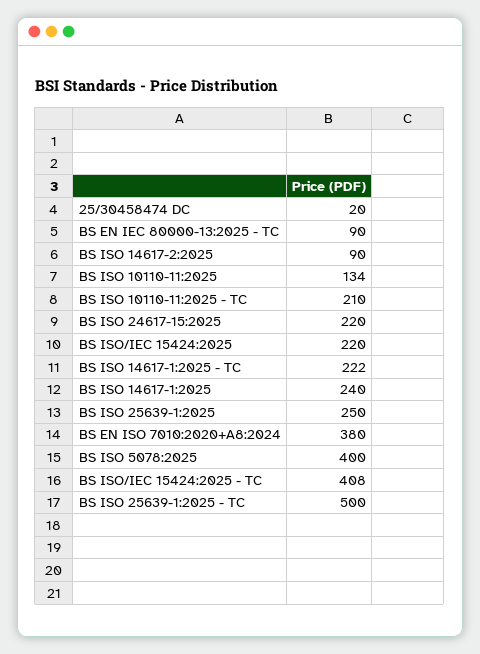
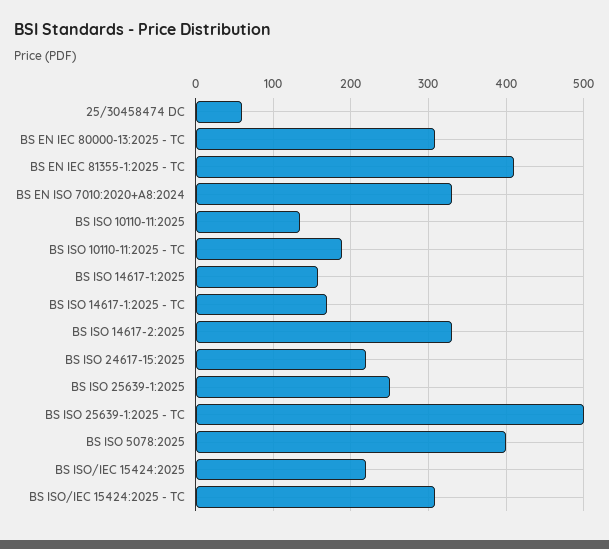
25/30458474 DC: 20 -> 60
BS EN IEC 80000-13:2025 - TC: 90 -> 310
BS ISO 14617-2:2025: 90 -> 330
BS ISO 10110-11:2025 - TC: 210 -> 190
BS ISO 14617-1:2025 - TC: 222 -> 170
BS ISO 14617-1:2025: 240 -> 160
BS EN ISO 7010:2020+A8:2024: 380 -> 330
BS ISO/IEC 15424:2025 - TC: 408 -> 310
BS EN IEC 81355-1:2025 - TC: none -> 410

